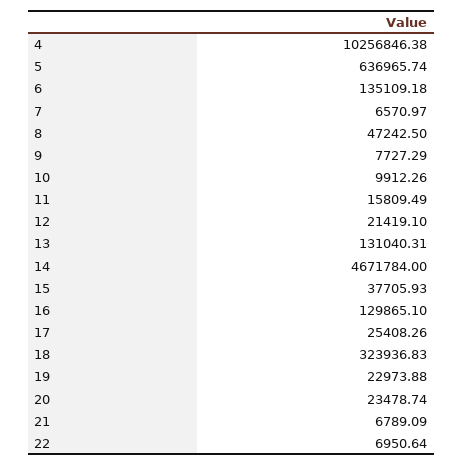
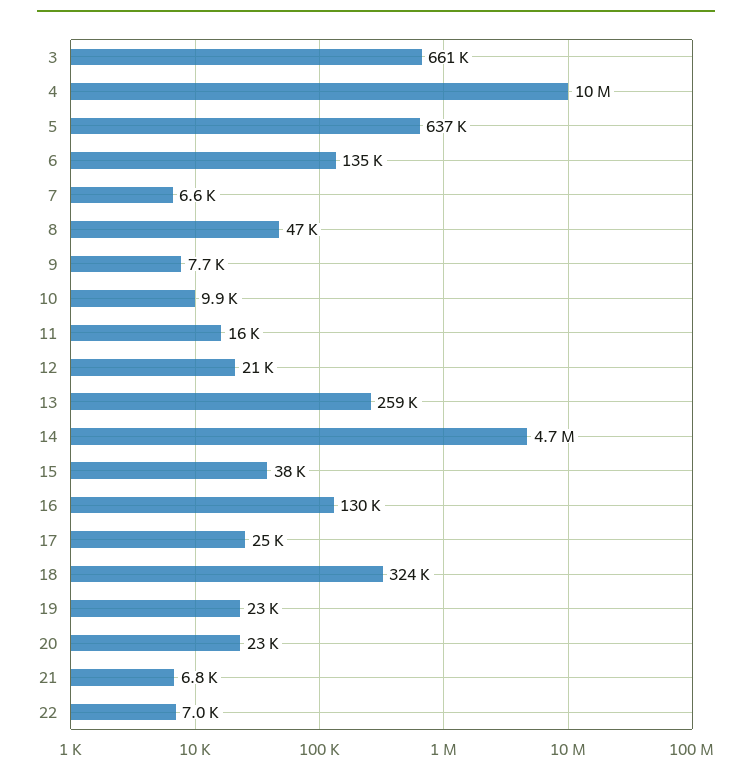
13: 131040.31 -> 259000
3: none -> 661000

